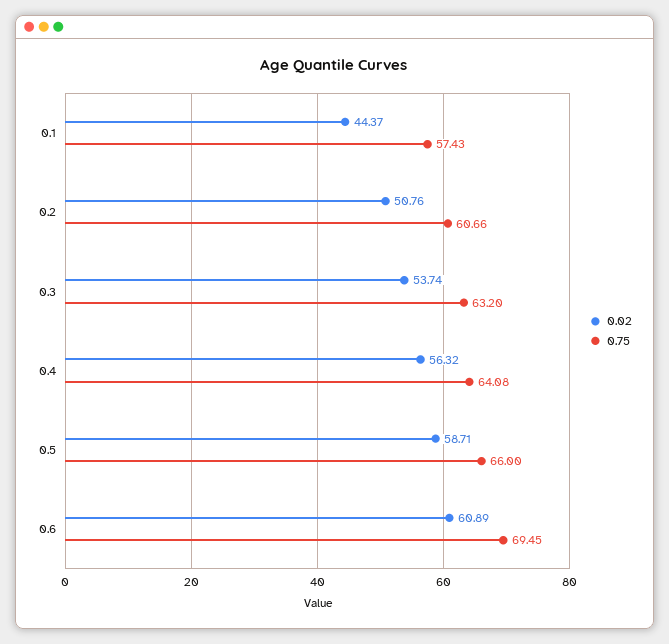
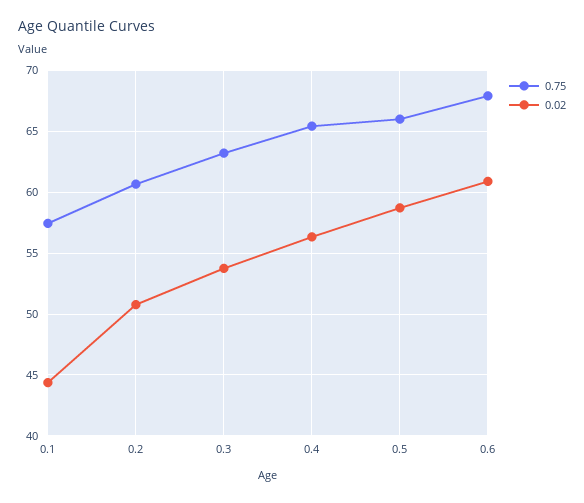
0.75, 0.4: 64.08 -> 65.5
0.75, 0.6: 69.45 -> 68

